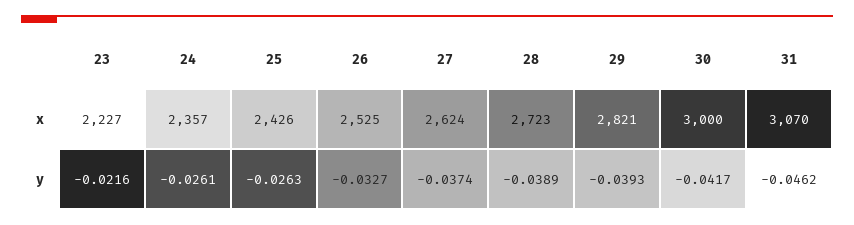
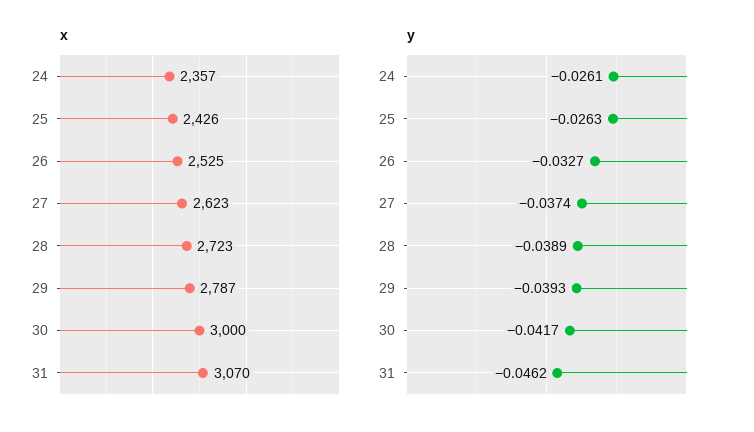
x, 23: 2227 -> none
x, 27: 2624 -> 2623
x, 29: 2821 -> 2787
y, 23: -0.0216 -> none

